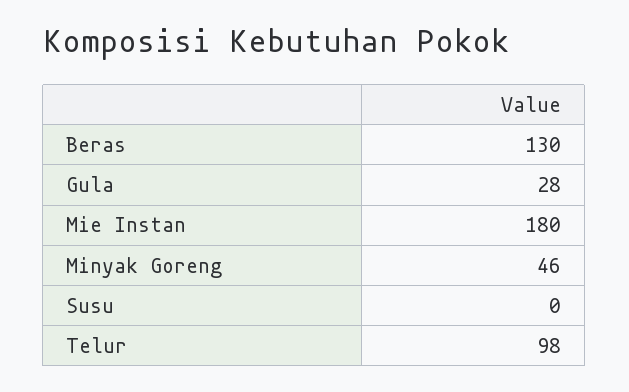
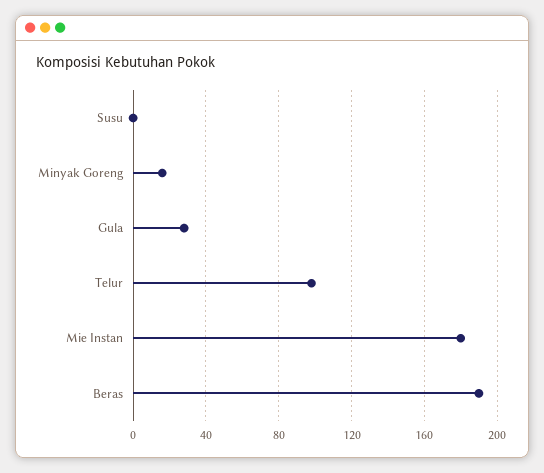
Beras: 130 -> 190
Minyak Goreng: 46 -> 15

